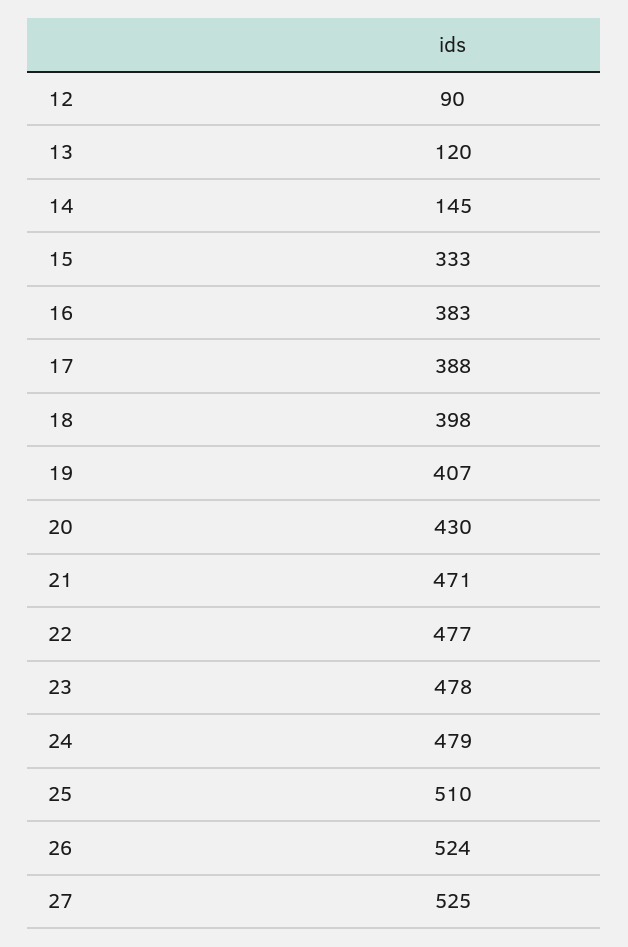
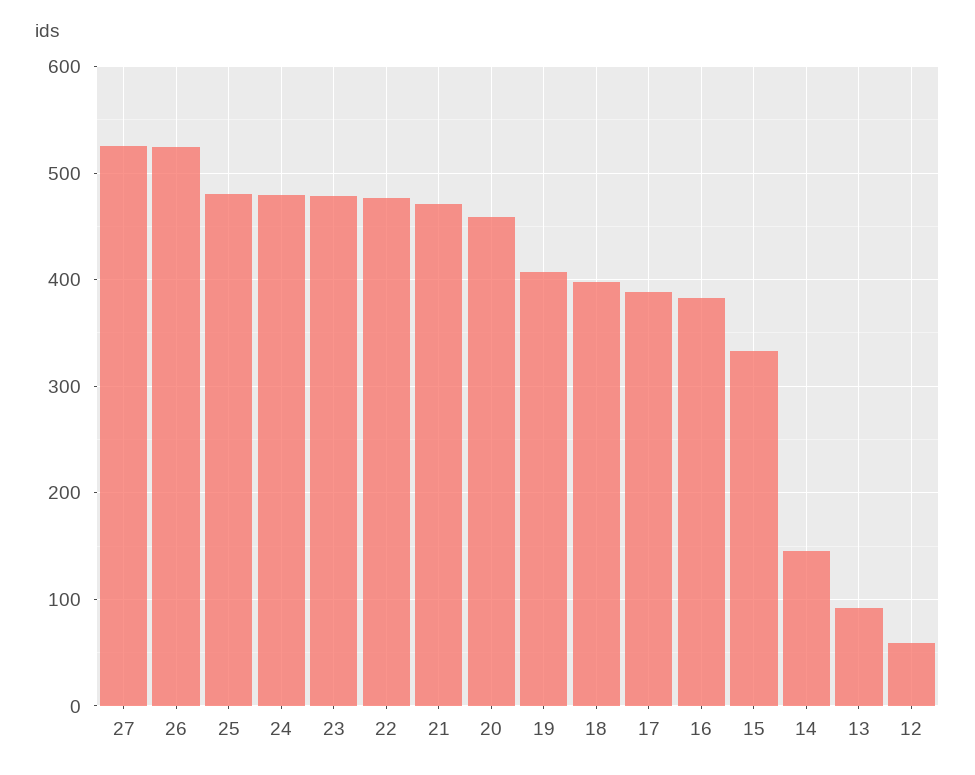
12: 90 -> 60
13: 120 -> 90
20: 430 -> 460
25: 510 -> 480

